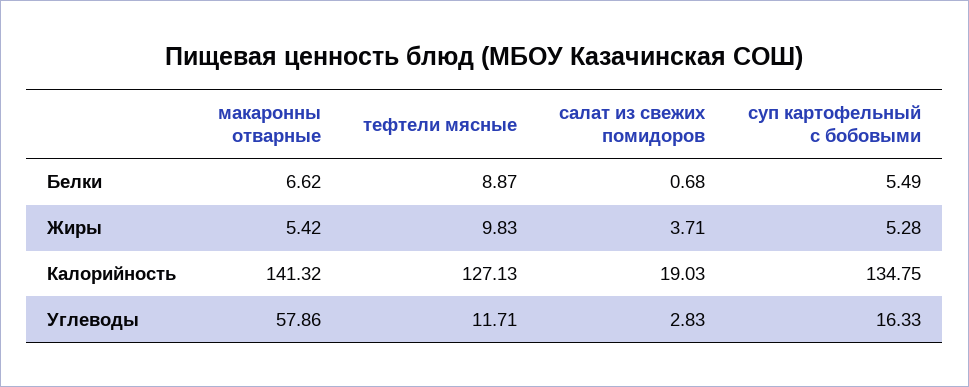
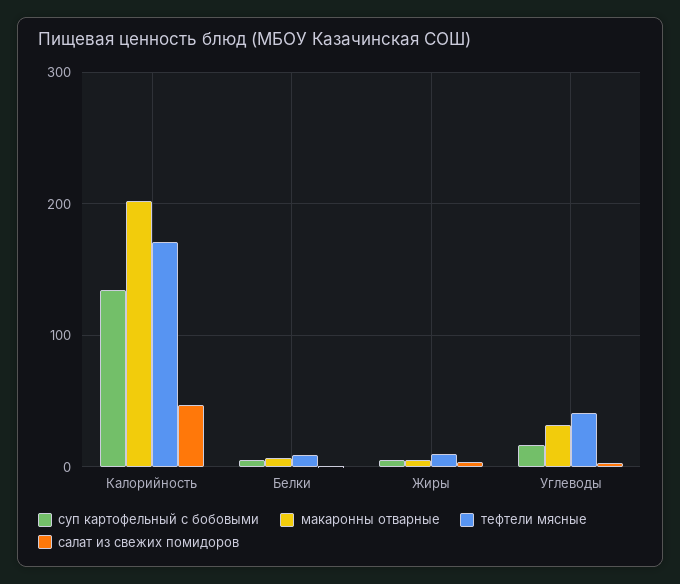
макаронны отварные, Калорийность: 141.32 -> 200
тефтели мясные, Калорийность: 127.13 -> 170
салат из свежих помидоров, Калорийность: 19.03 -> 50
макаронны отварные, Углеводы: 57.86 -> 30
тефтели мясные, Углеводы: 11.71 -> 40

